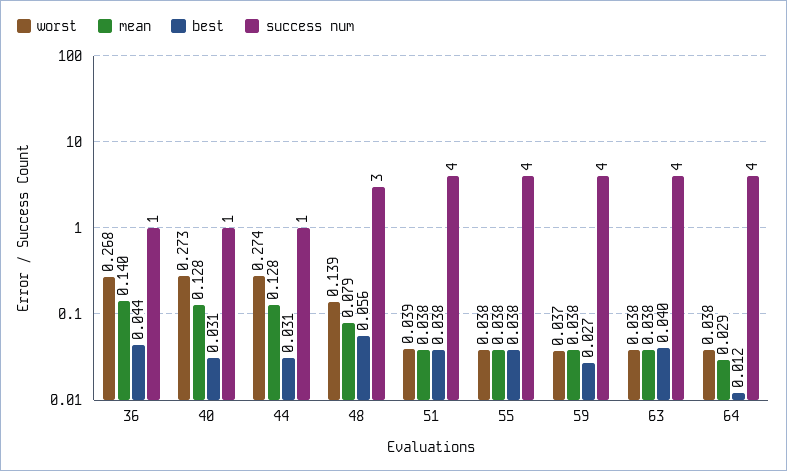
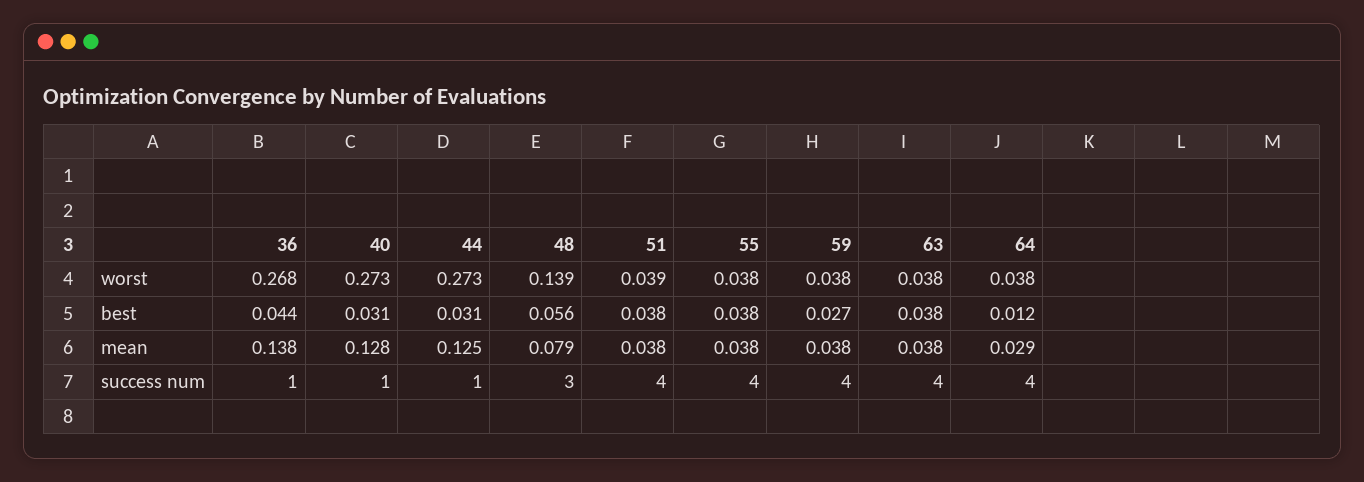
mean, 36: 0.14 -> 0.138
worst, 44: 0.274 -> 0.273
mean, 44: 0.128 -> 0.125
worst, 59: 0.037 -> 0.038
best, 63: 0.04 -> 0.038

